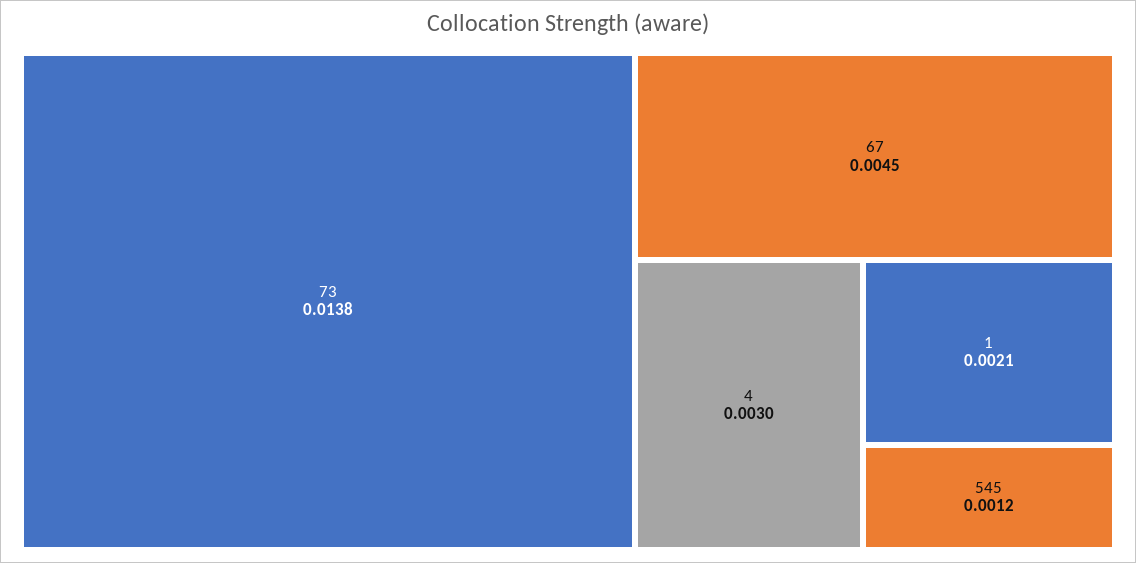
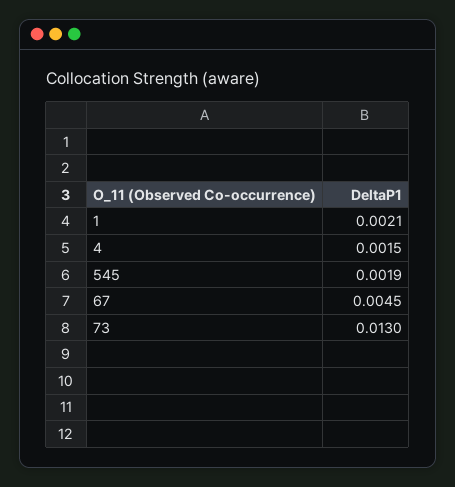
73: 0.0138 -> 0.013
4: 0.003 -> 0.0015
545: 0.0012 -> 0.0019

